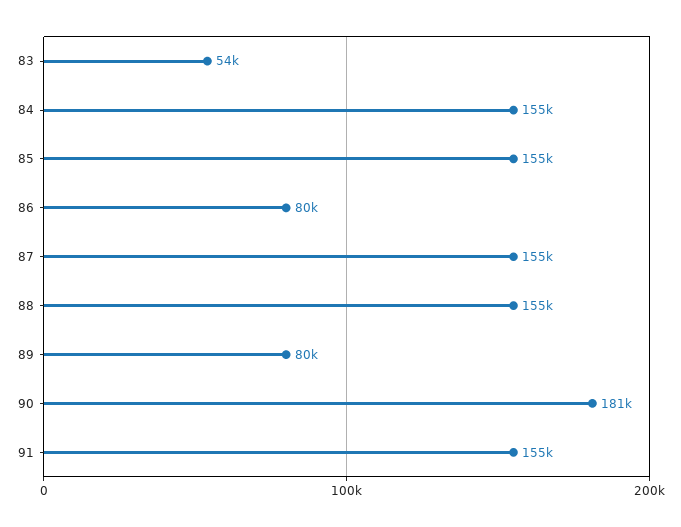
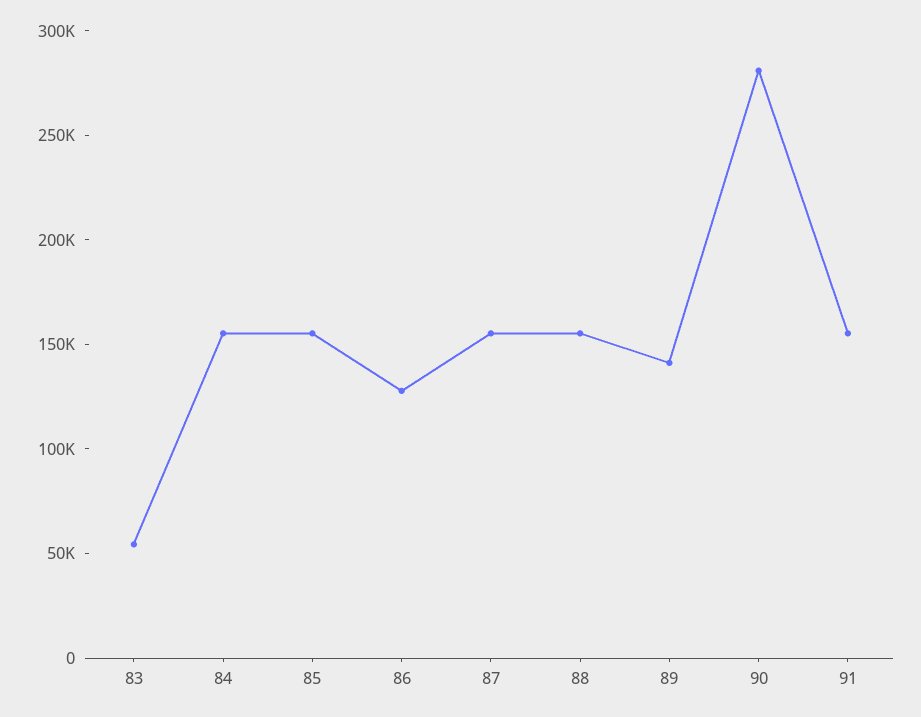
86: 80000 -> 130000
89: 80000 -> 140000
90: 181000 -> 280000

